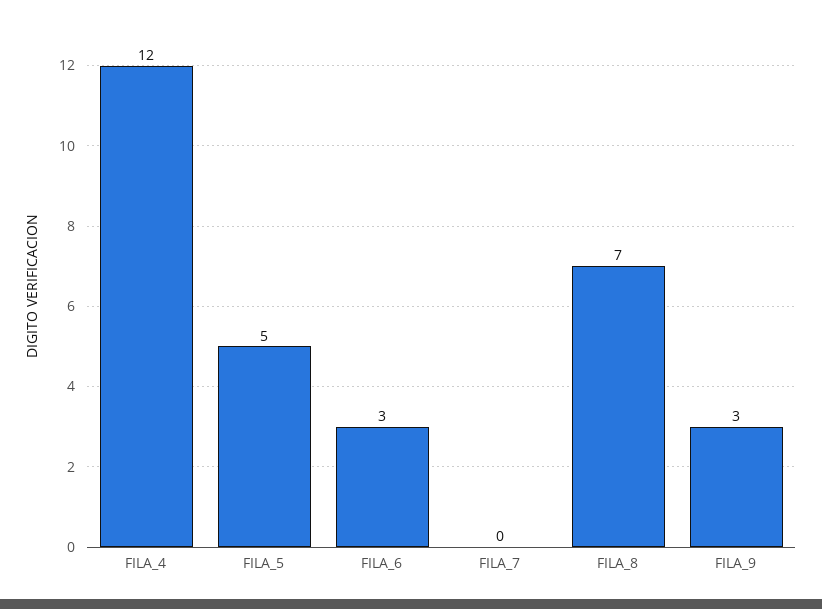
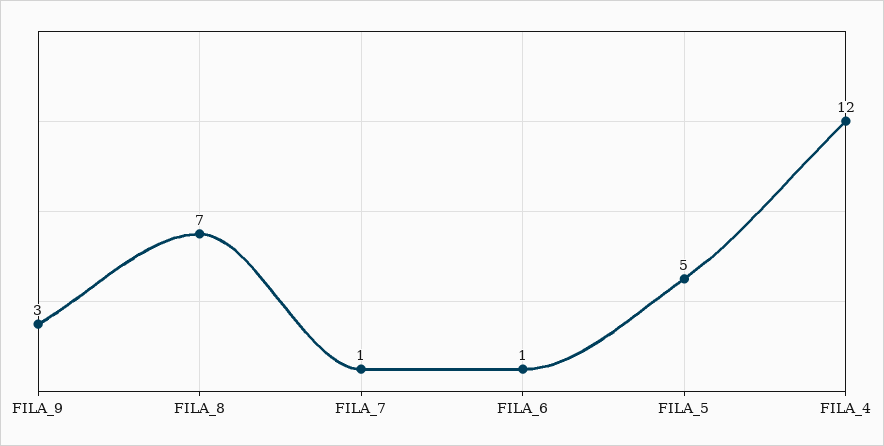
FILA_6: 3 -> 1
FILA_7: 0 -> 1

